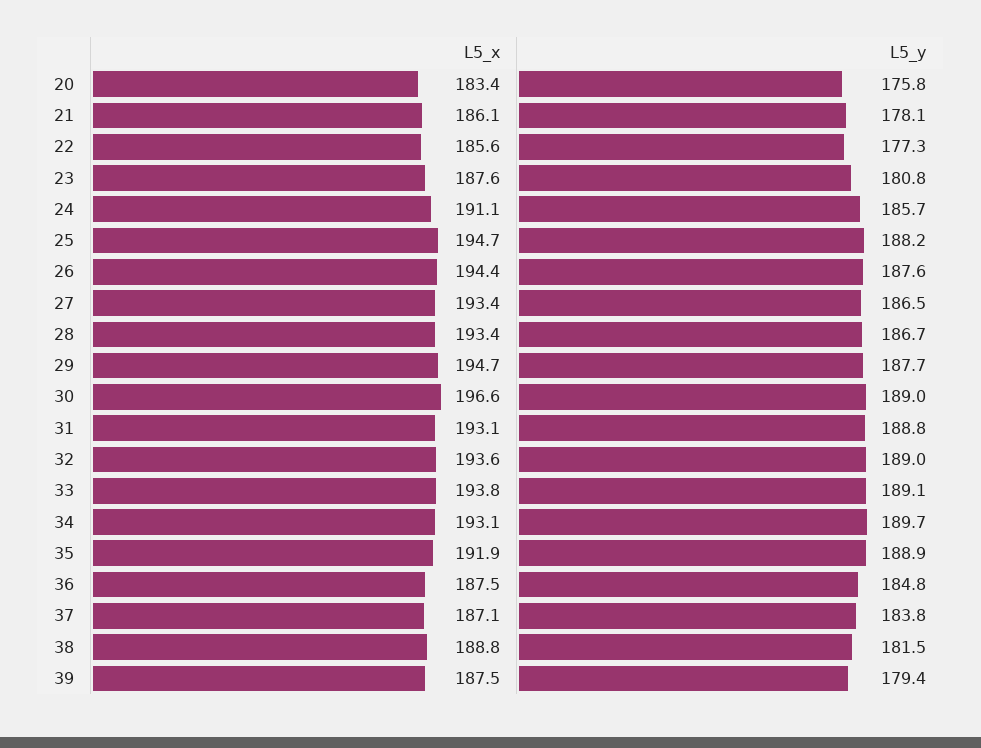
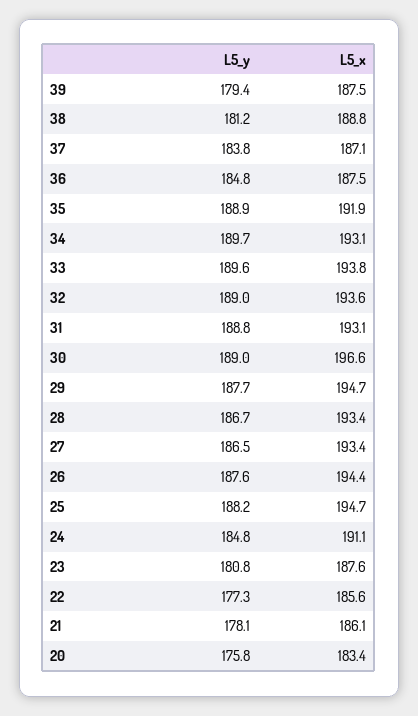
L5_y, 24: 185.7 -> 184.8
L5_y, 33: 189.1 -> 189.6
L5_y, 38: 181.5 -> 181.2

